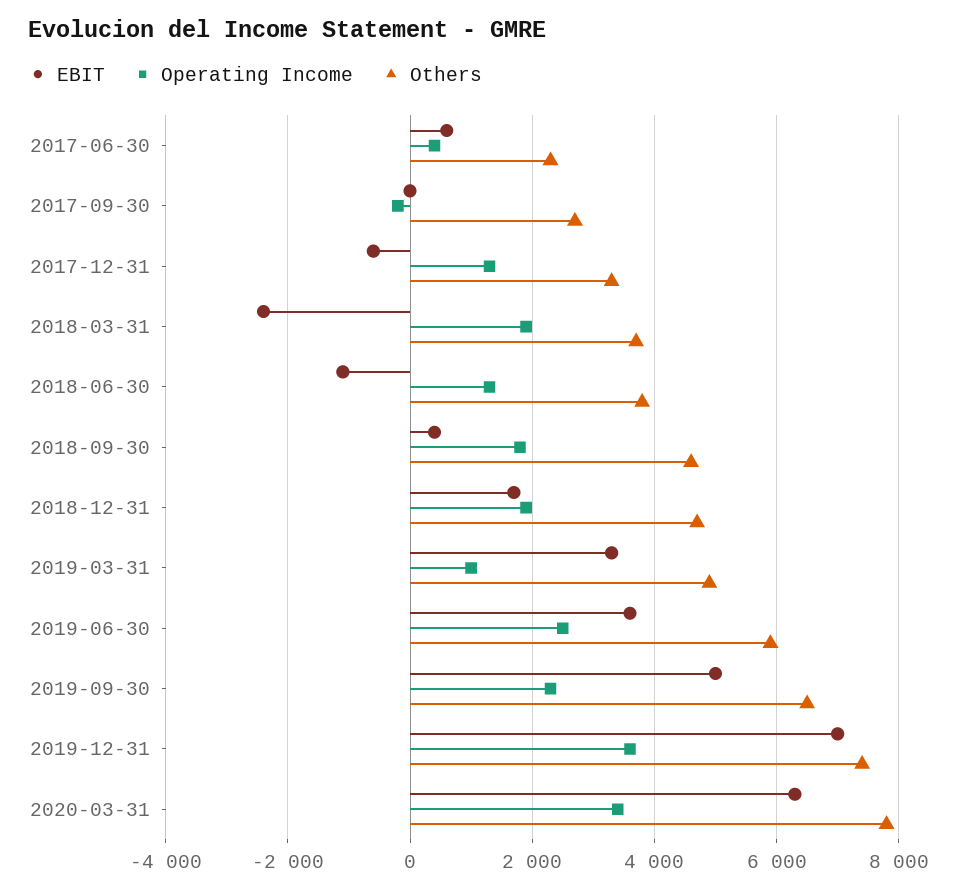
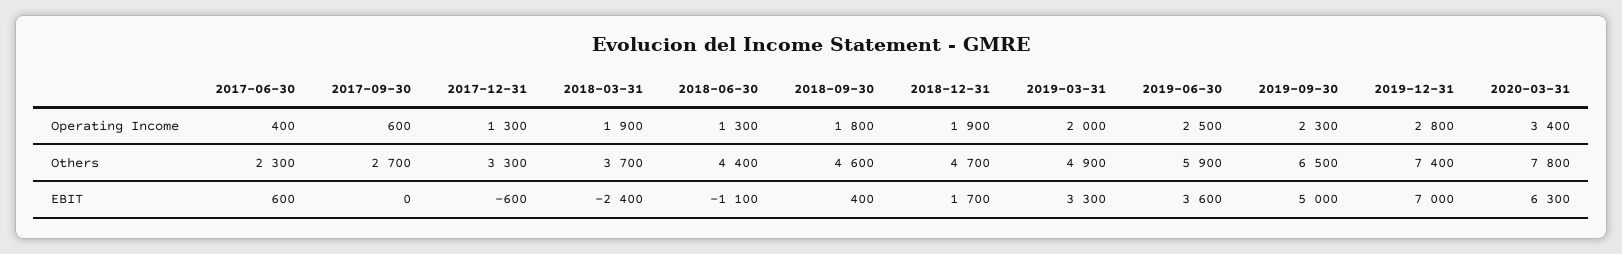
Operating Income, 2017-09-30: -200 -> 600
Others, 2018-06-30: 3800 -> 4400
Operating Income, 2019-03-31: 1000 -> 2000
Operating Income, 2019-12-31: 3600 -> 2800

